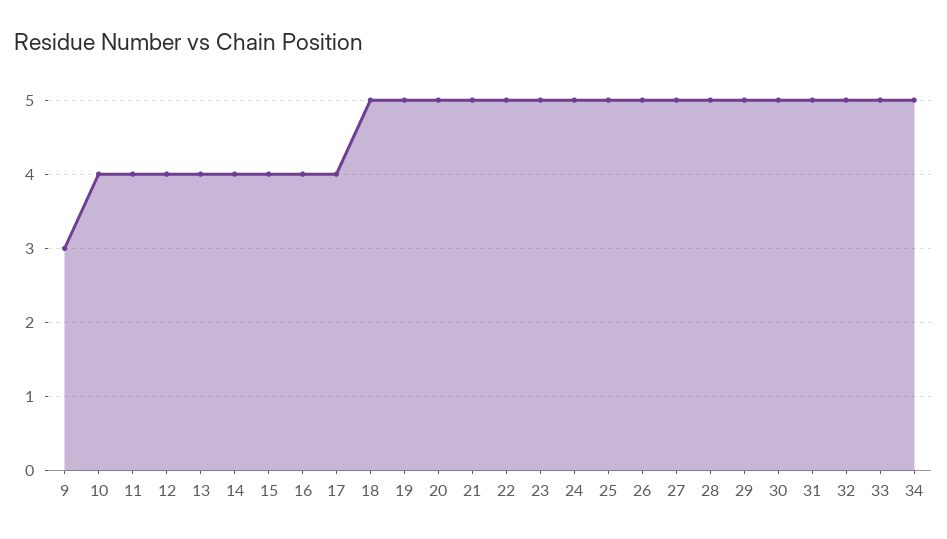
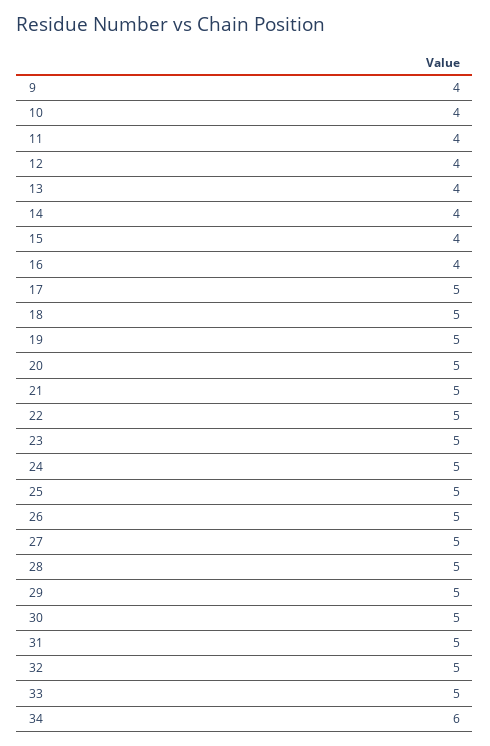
9: 3 -> 4
17: 4 -> 5
34: 5 -> 6

